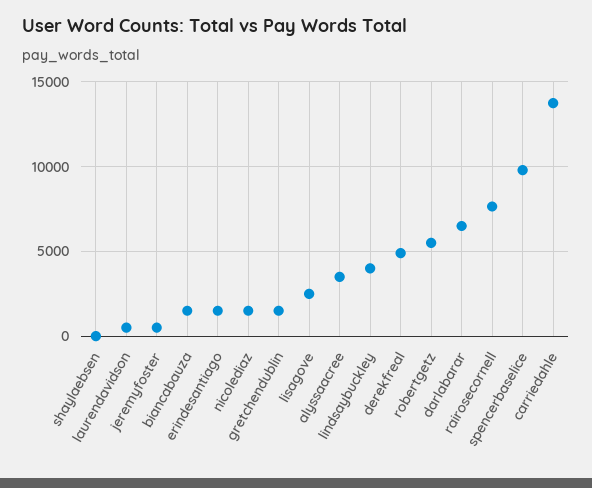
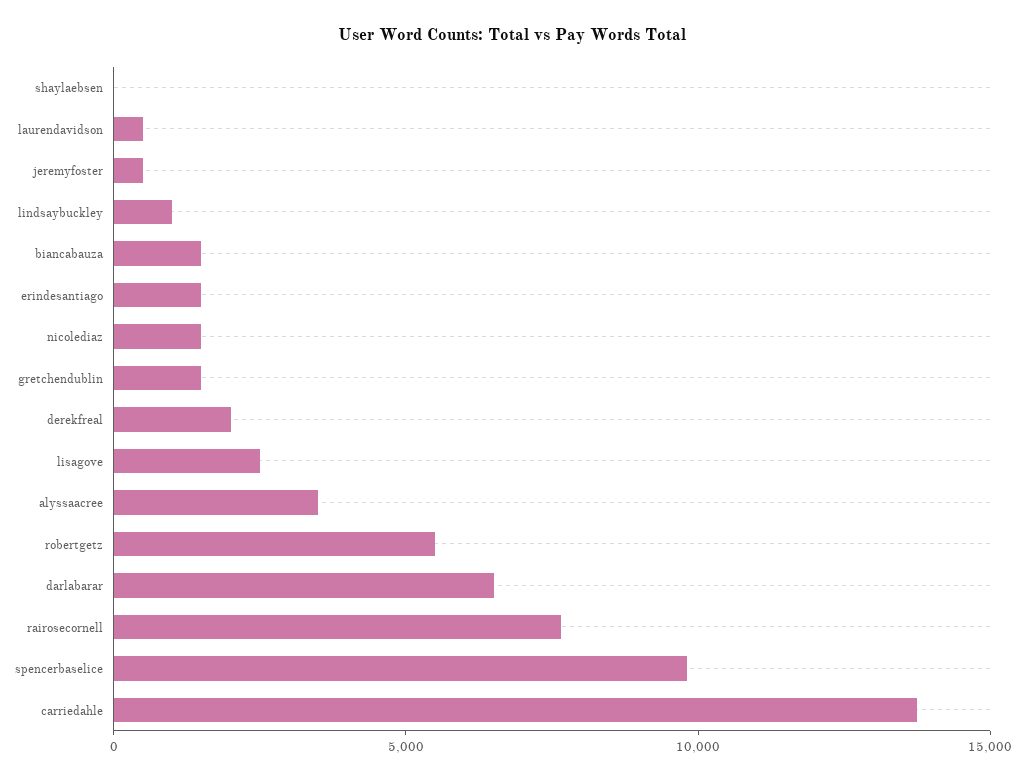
lindsaybuckley: 4000 -> 1000
derekfreal: 5000 -> 2000

